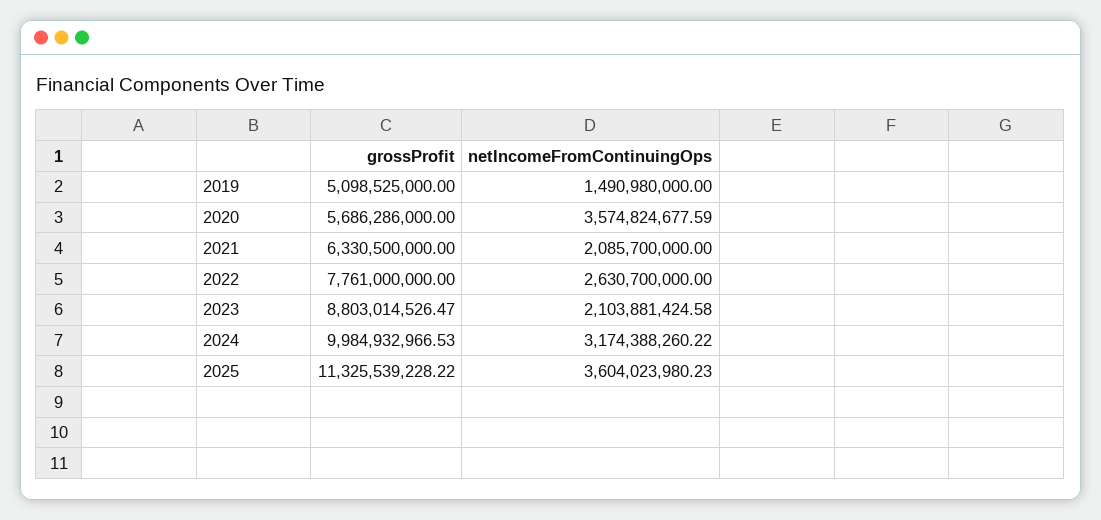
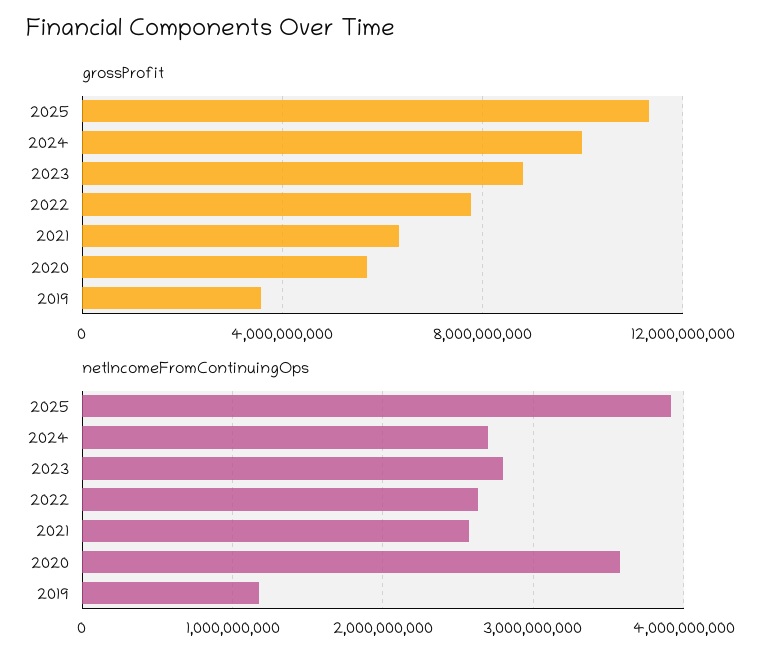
grossProfit, 2019: 5098525000 -> 3500000000
netIncomeFromContinuingOps, 2019: 1490980000 -> 1200000000
netIncomeFromContinuingOps, 2021: 2085700000 -> 2600000000
netIncomeFromContinuingOps, 2023: 2103881424.58 -> 2800000000
netIncomeFromContinuingOps, 2024: 3174388260.22 -> 2700000000
netIncomeFromContinuingOps, 2025: 3604023980.23 -> 3900000000

